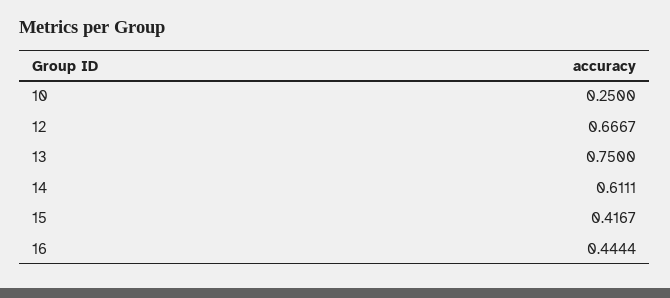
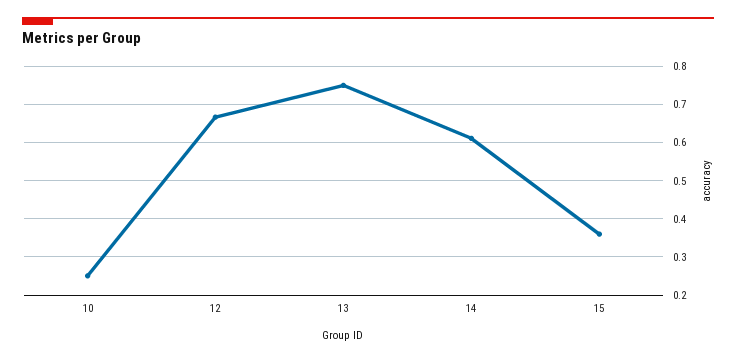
15: 0.4167 -> 0.36
16: 0.4444 -> none

